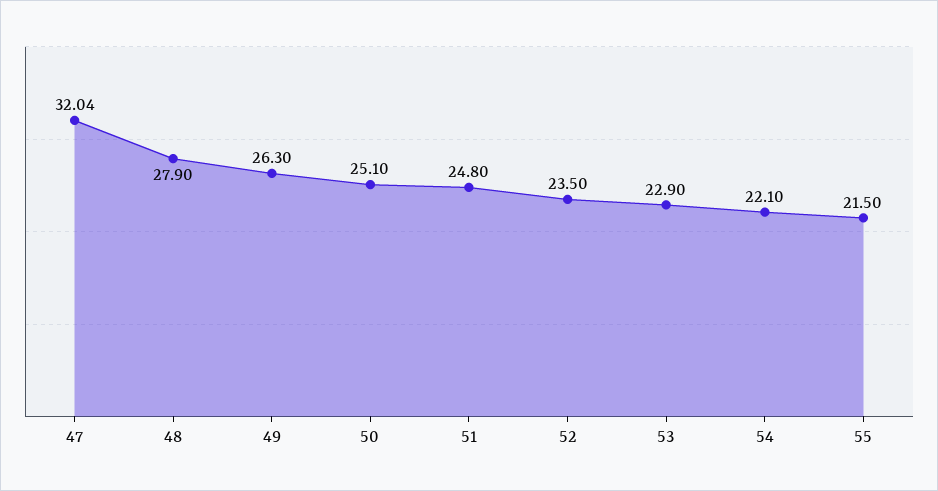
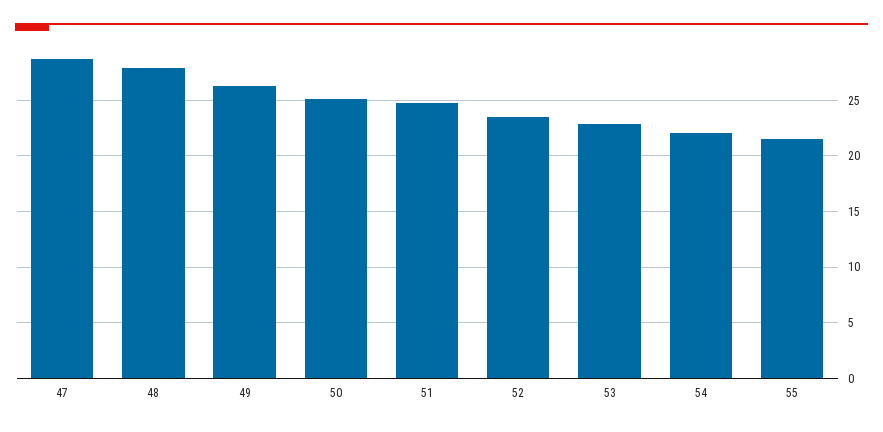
47: 32.04 -> 29

